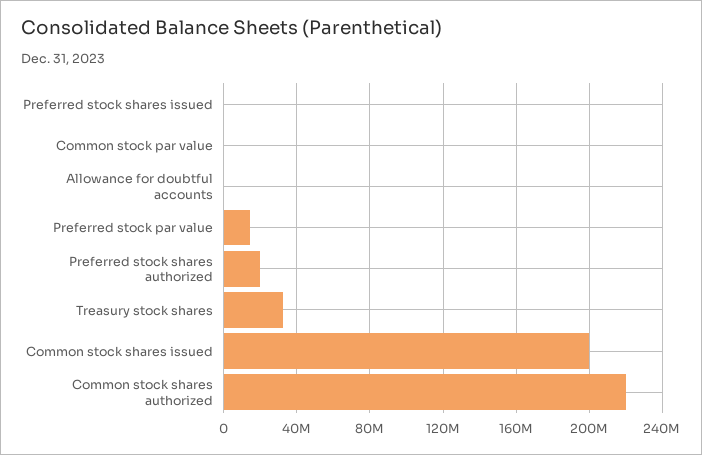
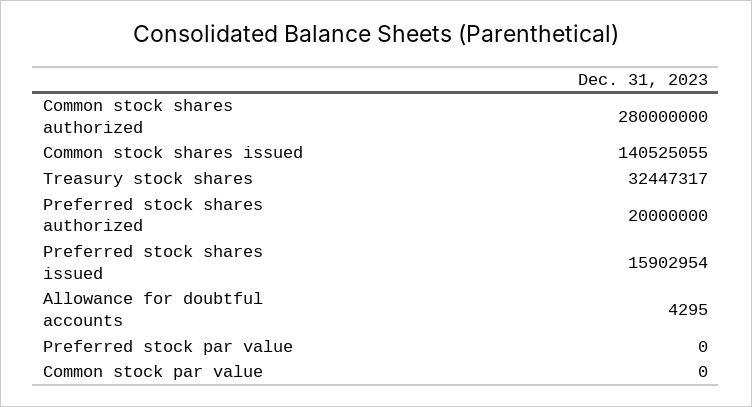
Preferred stock shares issued: 0 -> 15902954
Preferred stock par value: 15000000 -> 0
Common stock shares issued: 200000000 -> 140525055
Common stock shares authorized: 220000000 -> 280000000

